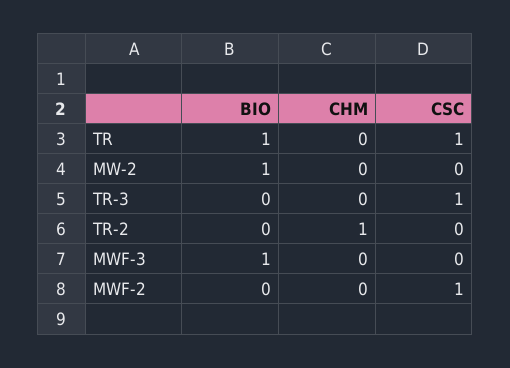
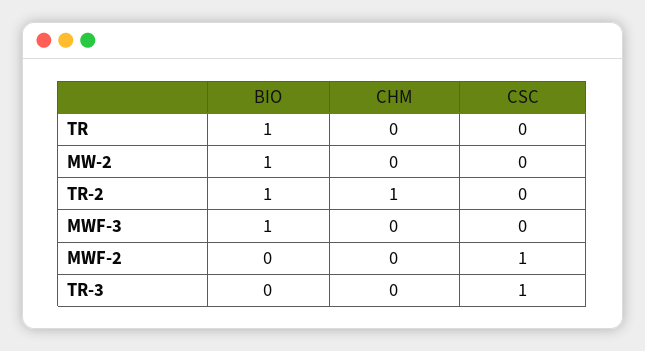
CSC, TR: 1 -> 0
BIO, TR-2: 0 -> 1

